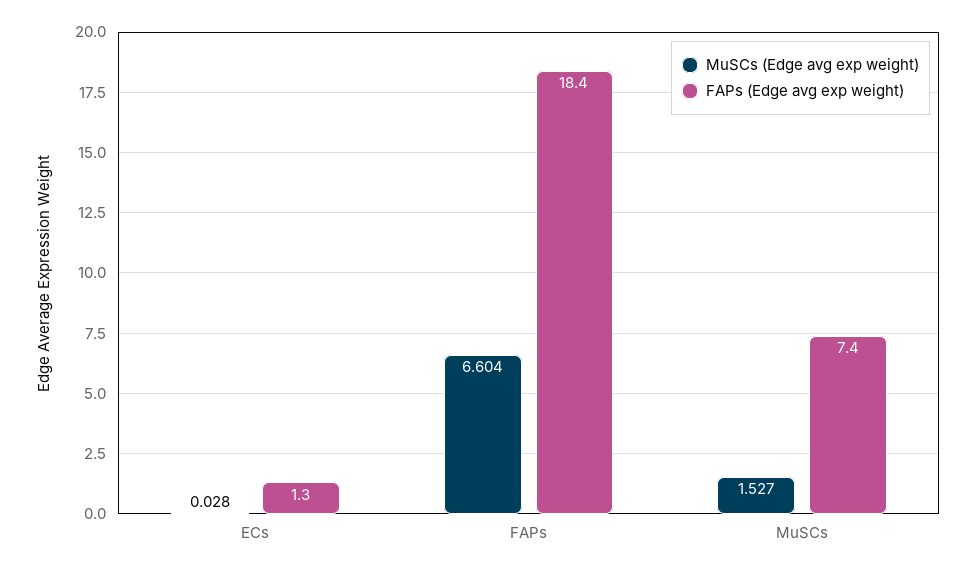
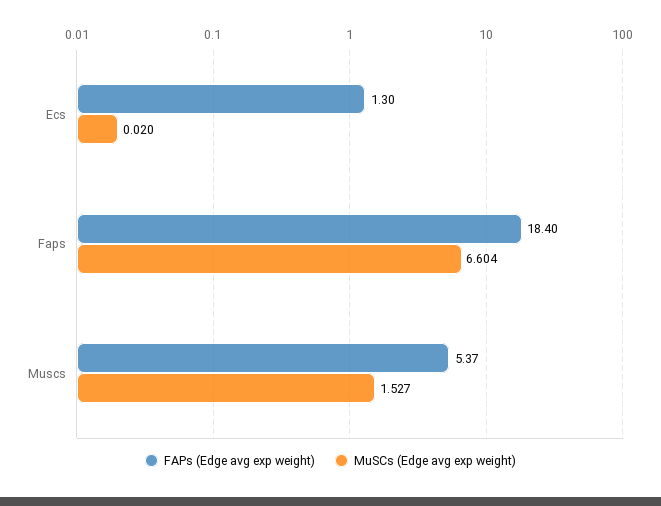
MuSCs (Edge avg exp weight), ECs: 0.028 -> 0.02
FAPs (Edge avg exp weight), MuSCs: 7.4 -> 5.37

